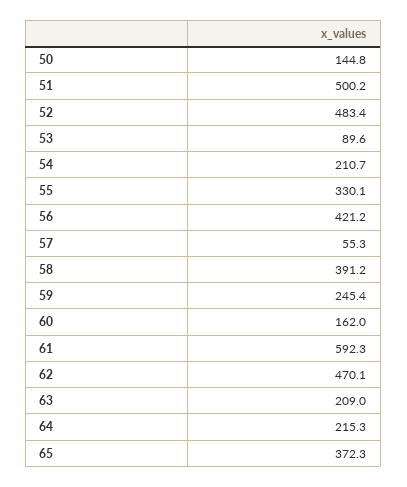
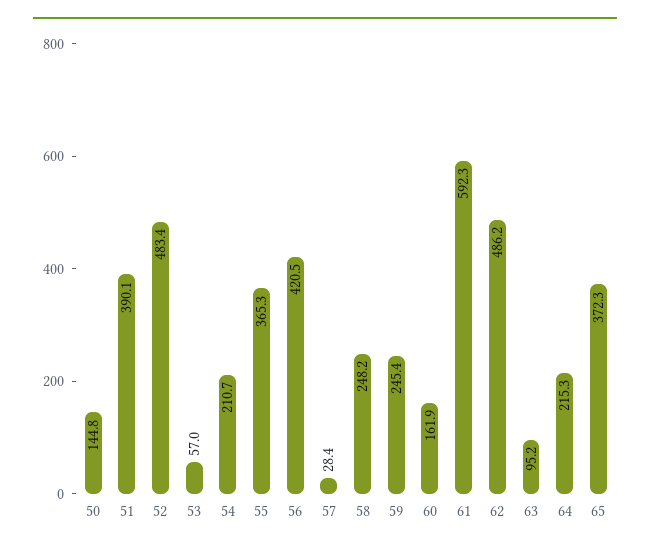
51: 500.2 -> 390.1
53: 89.6 -> 57
55: 330.1 -> 365.3
56: 421.2 -> 420.5
57: 55.3 -> 28.4
58: 391.2 -> 248.2
60: 162 -> 161.9
62: 470.1 -> 486.2
63: 209 -> 95.2

